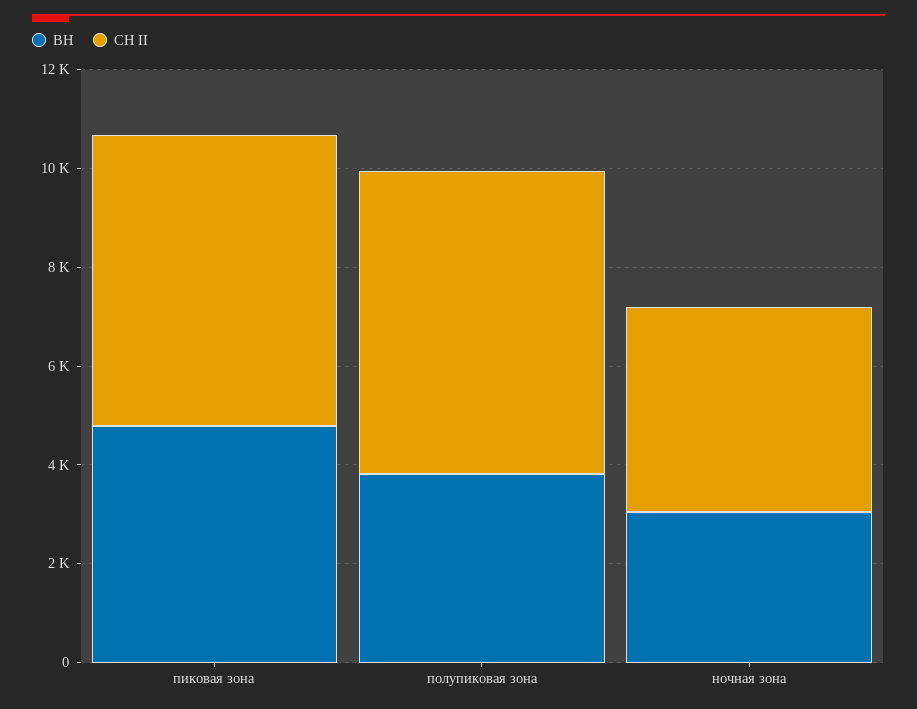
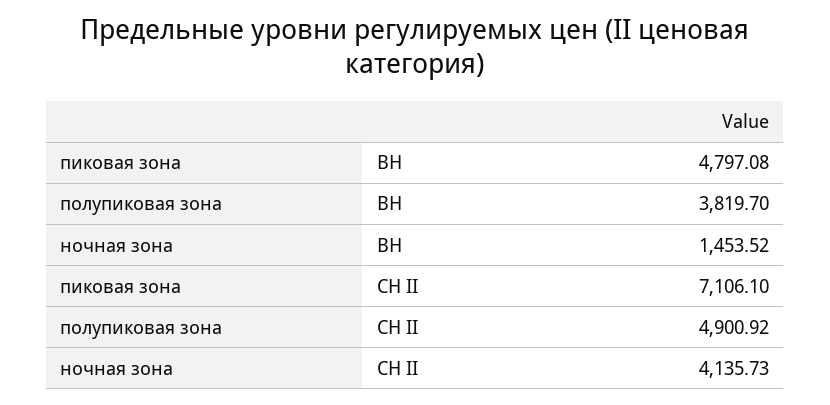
СН II, пиковая зона: 6000 -> 7106.1
СН II, полупиковая зона: 6000 -> 4900.92
ВН, ночная зона: 3000 -> 1453.52

